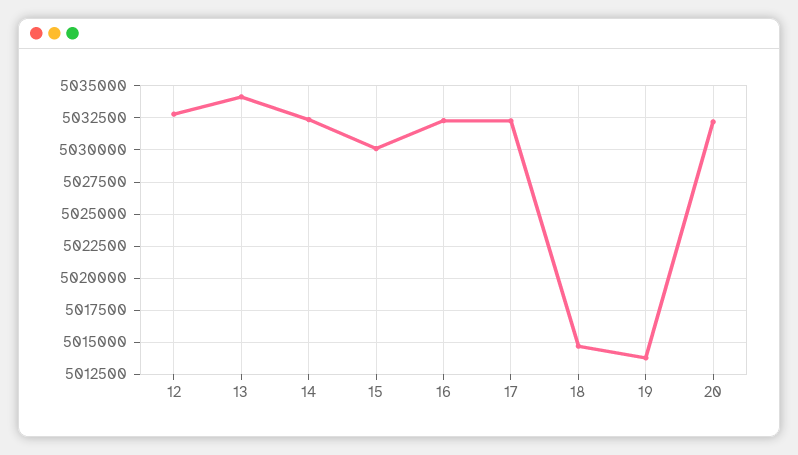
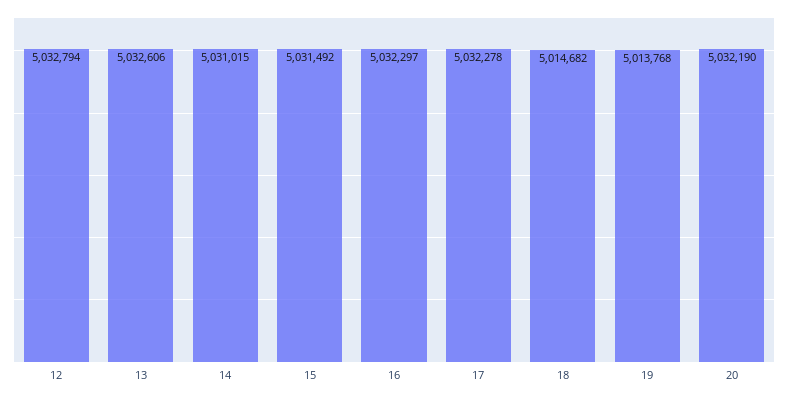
13: 5034000 -> 5032606
14: 5032500 -> 5031015
15: 5030000 -> 5031492

